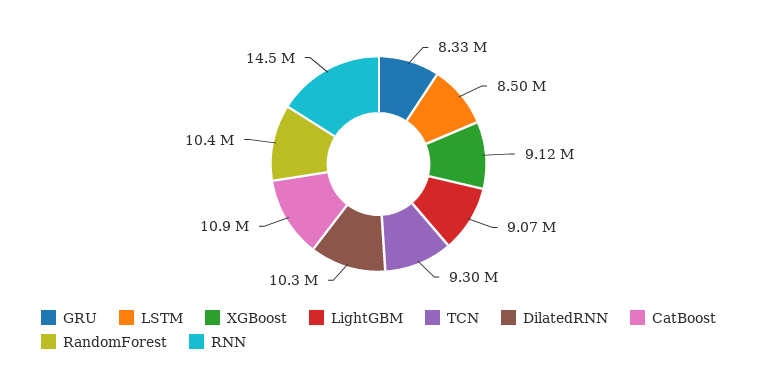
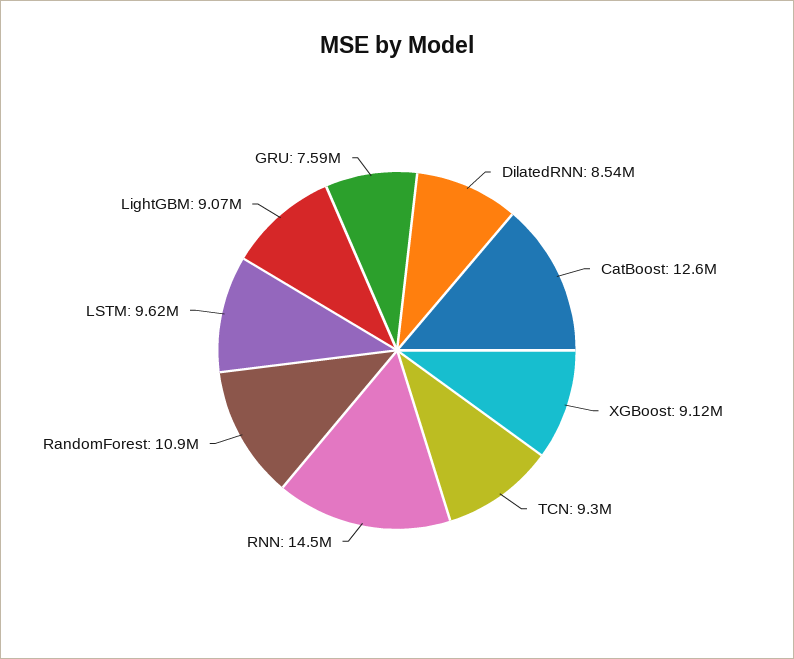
GRU: 8330000 -> 7590000
LSTM: 8500000 -> 9620000
DilatedRNN: 10300000 -> 8540000
CatBoost: 10900000 -> 12600000
RandomForest: 10400000 -> 10900000

